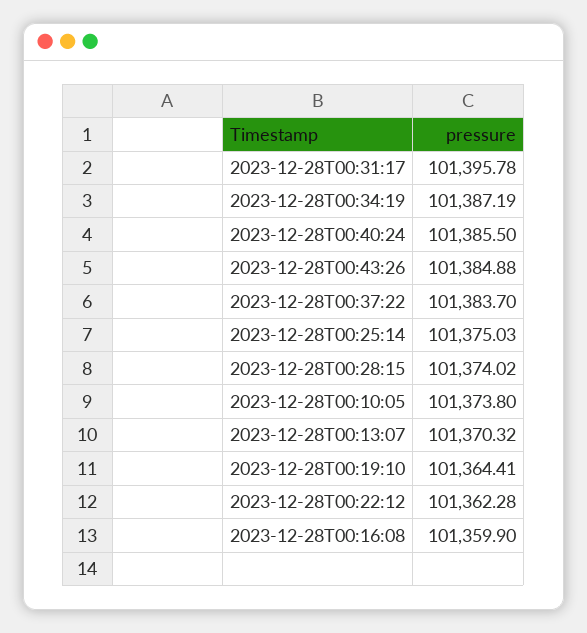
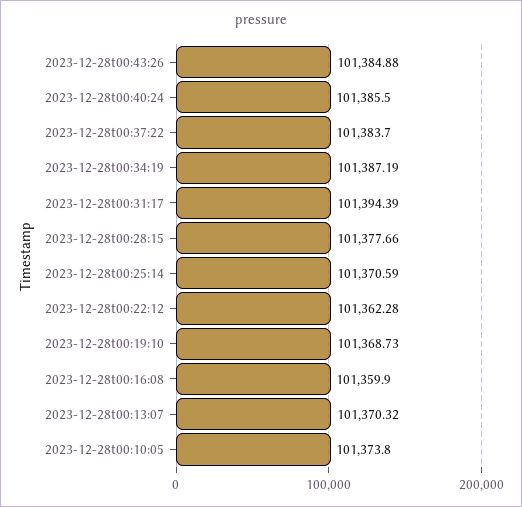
2023-12-28T00:31:17: 101395.78 -> 101394.39
2023-12-28T00:25:14: 101375.03 -> 101370.59
2023-12-28T00:28:15: 101374.02 -> 101377.66
2023-12-28T00:19:10: 101364.41 -> 101368.73

